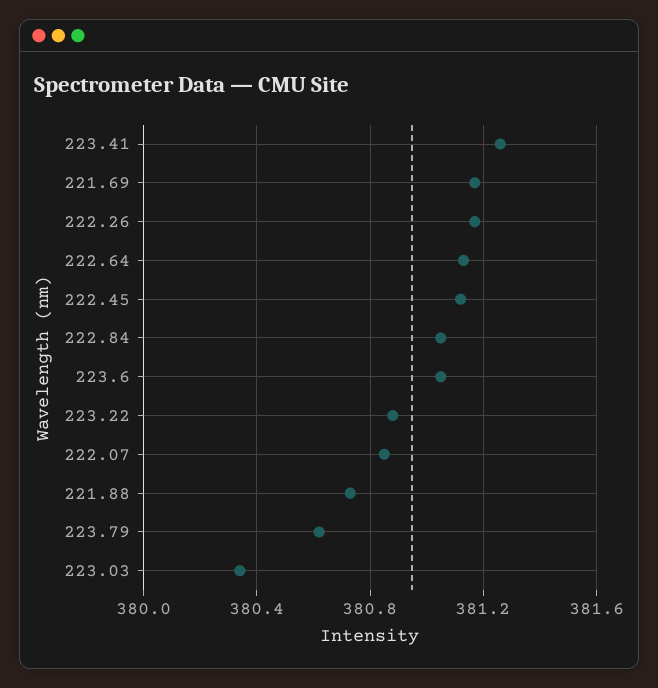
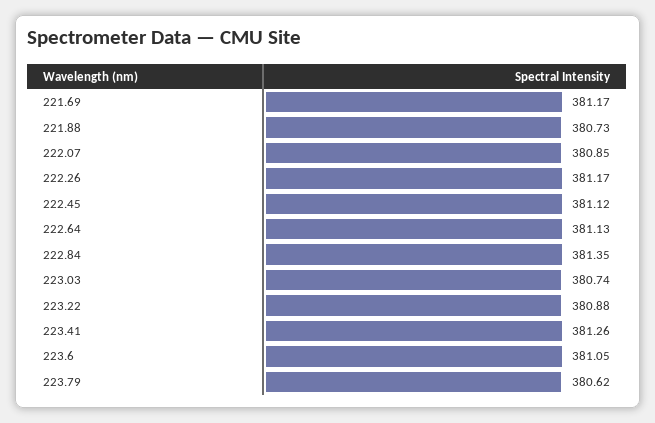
222.84: 381.05 -> 381.35
223.03: 380.35 -> 380.74

